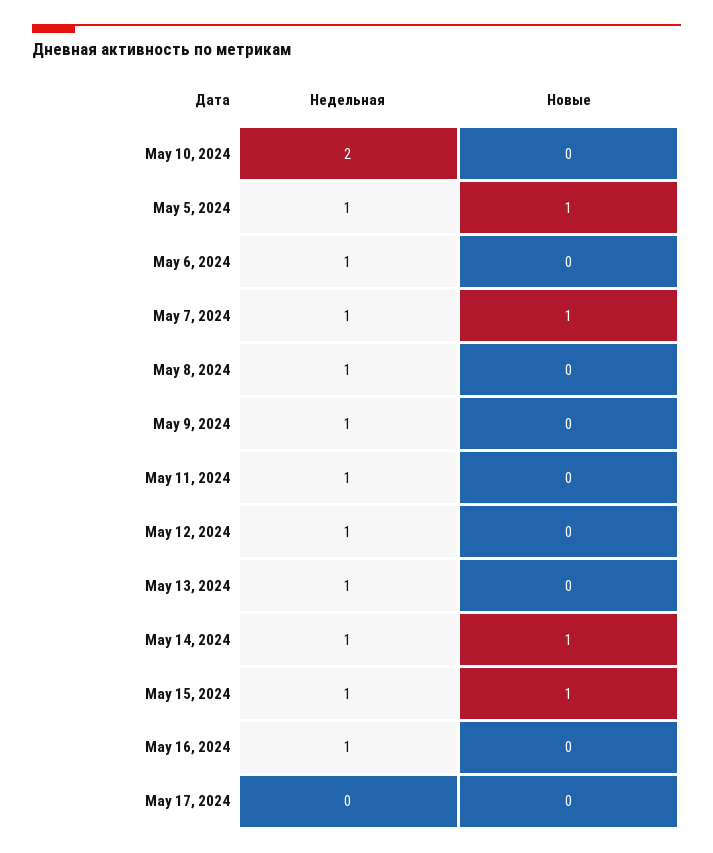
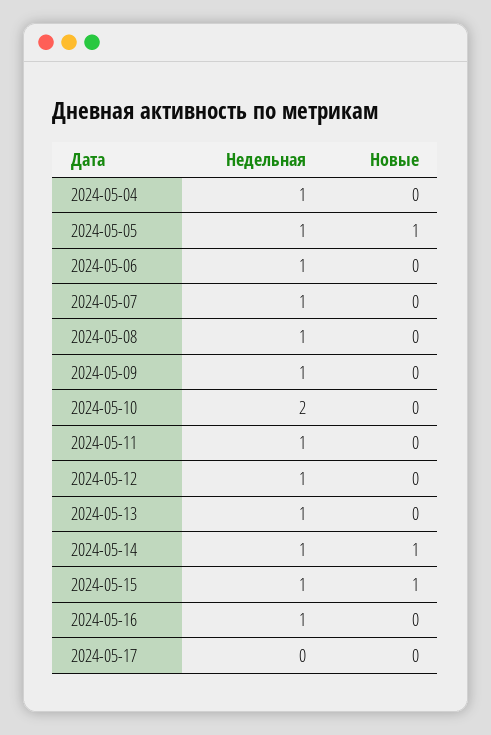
Новые, May 7, 2024: 1 -> 0
Недельная, 2024-05-04: none -> 1
Новые, 2024-05-04: none -> 0

